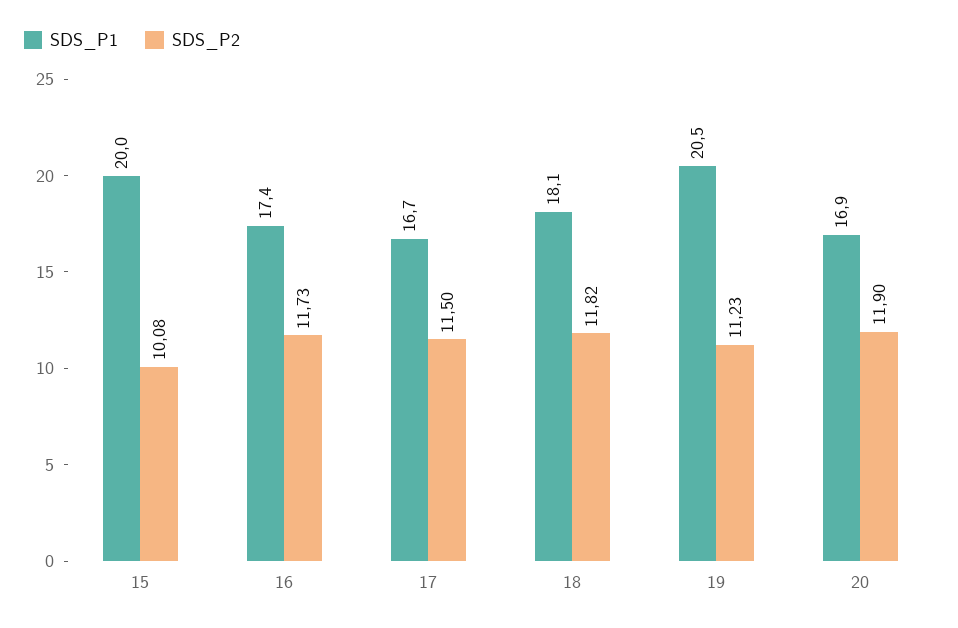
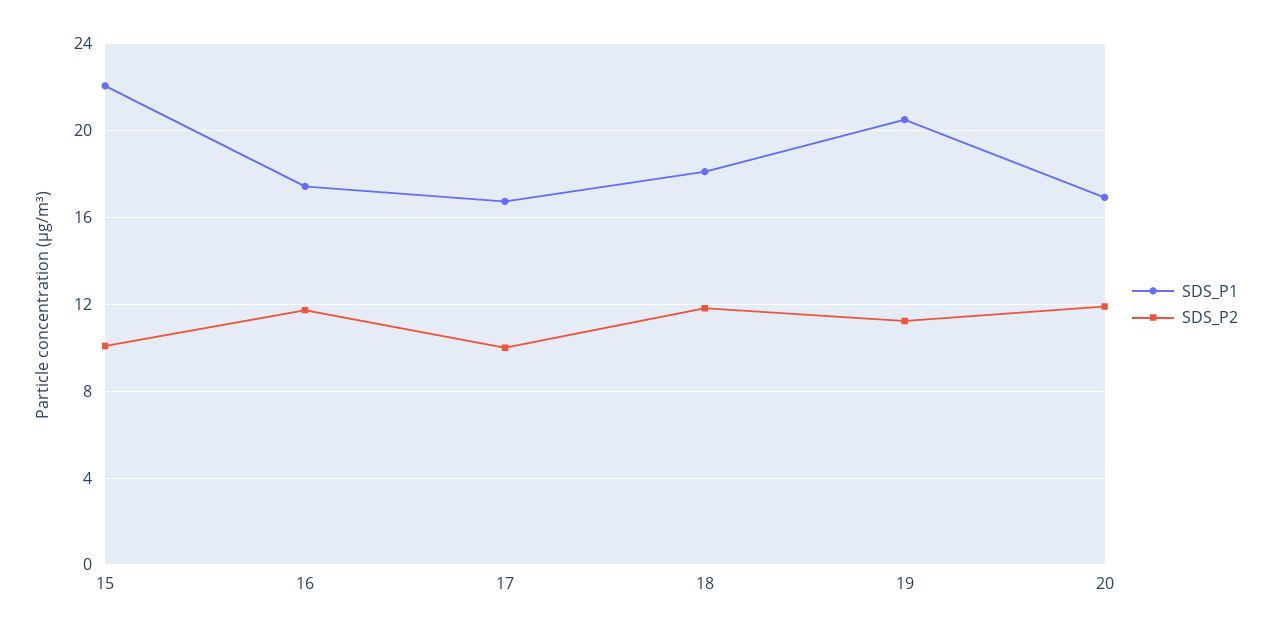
SDS_P1, 15: 20 -> 22
SDS_P2, 17: 11.5 -> 10

